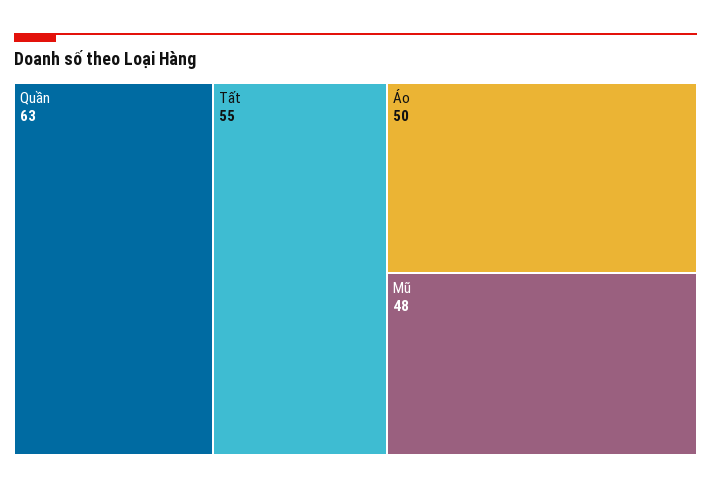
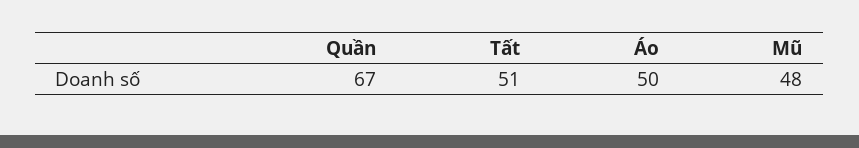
Quần: 63 -> 67
Tất: 55 -> 51

